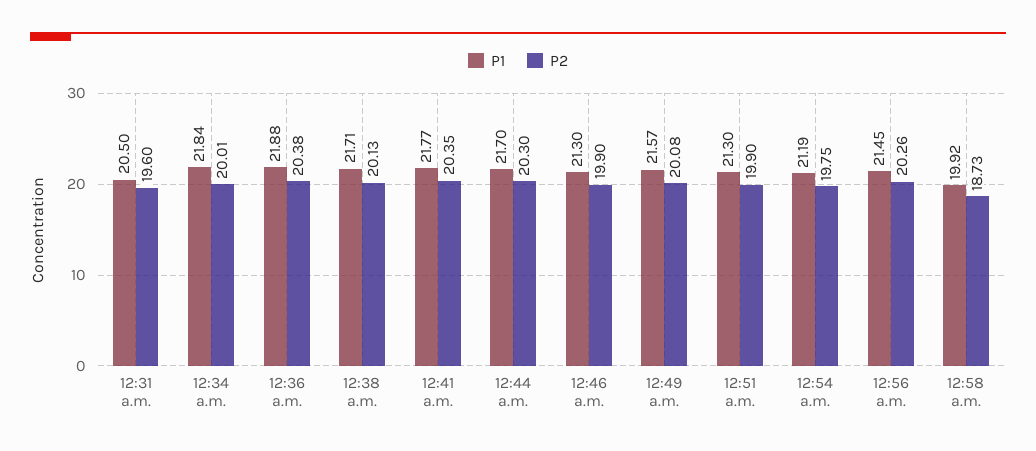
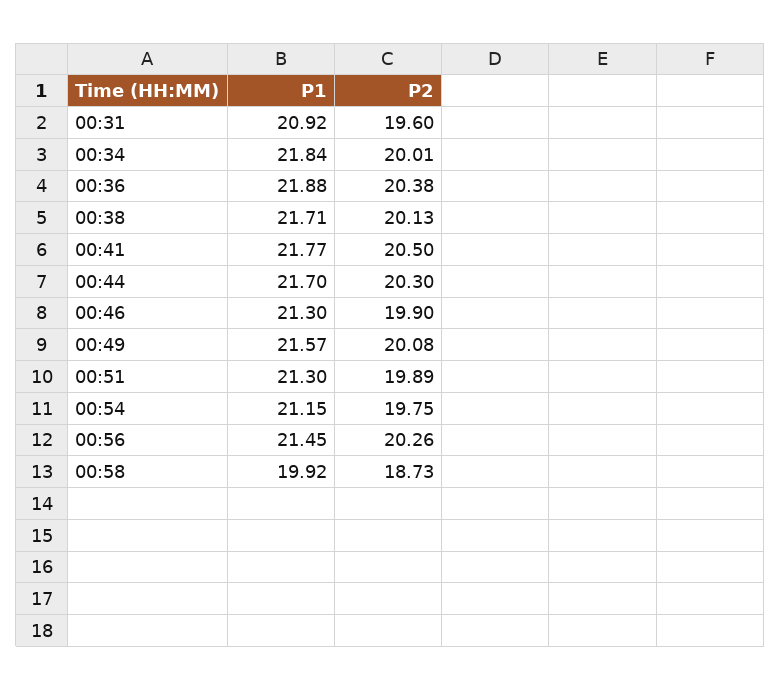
P1, 12:31 a.m.: 20.5 -> 20.92
P2, 12:41 a.m.: 20.35 -> 20.5
P2, 12:51 a.m.: 19.9 -> 19.89
P1, 12:54 a.m.: 21.19 -> 21.15

